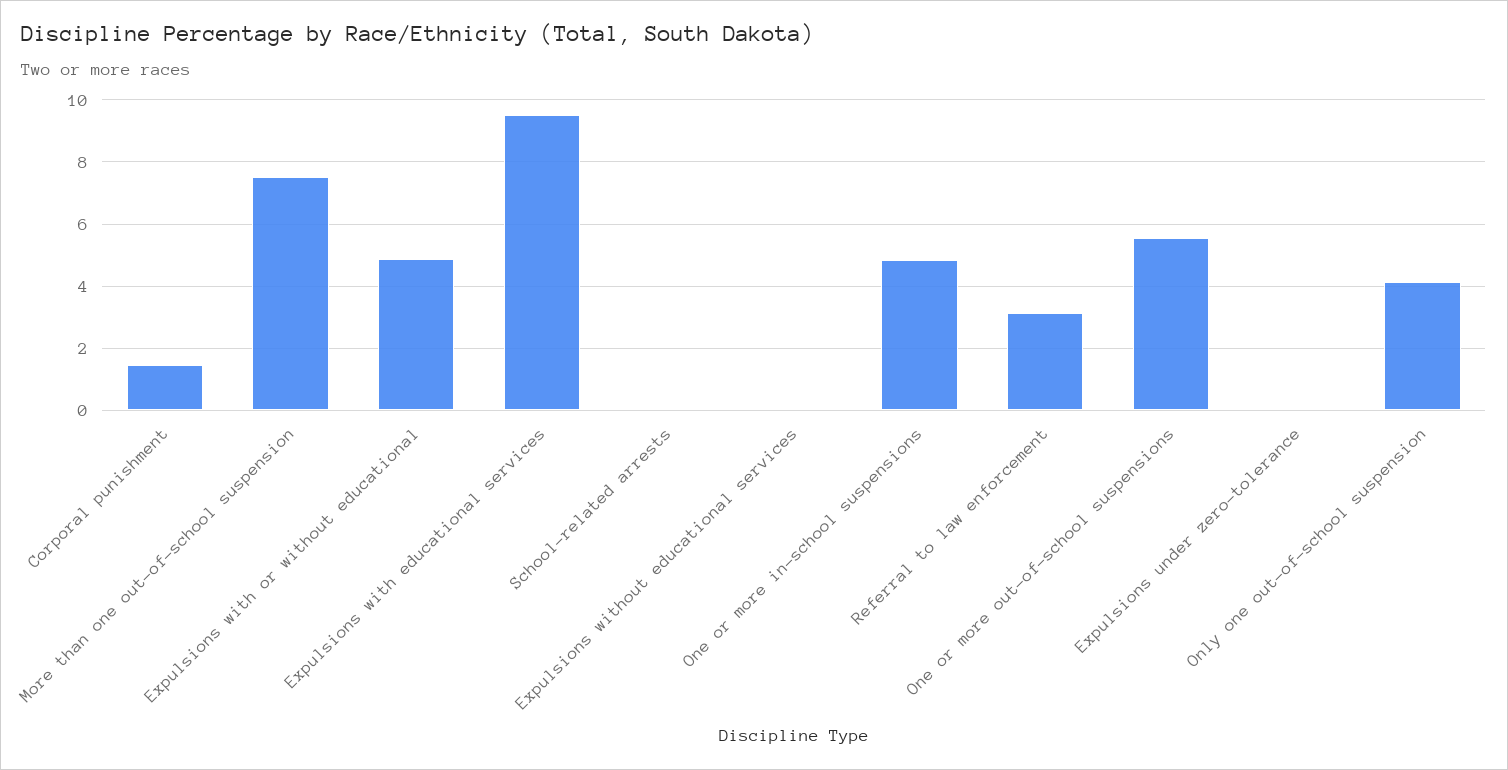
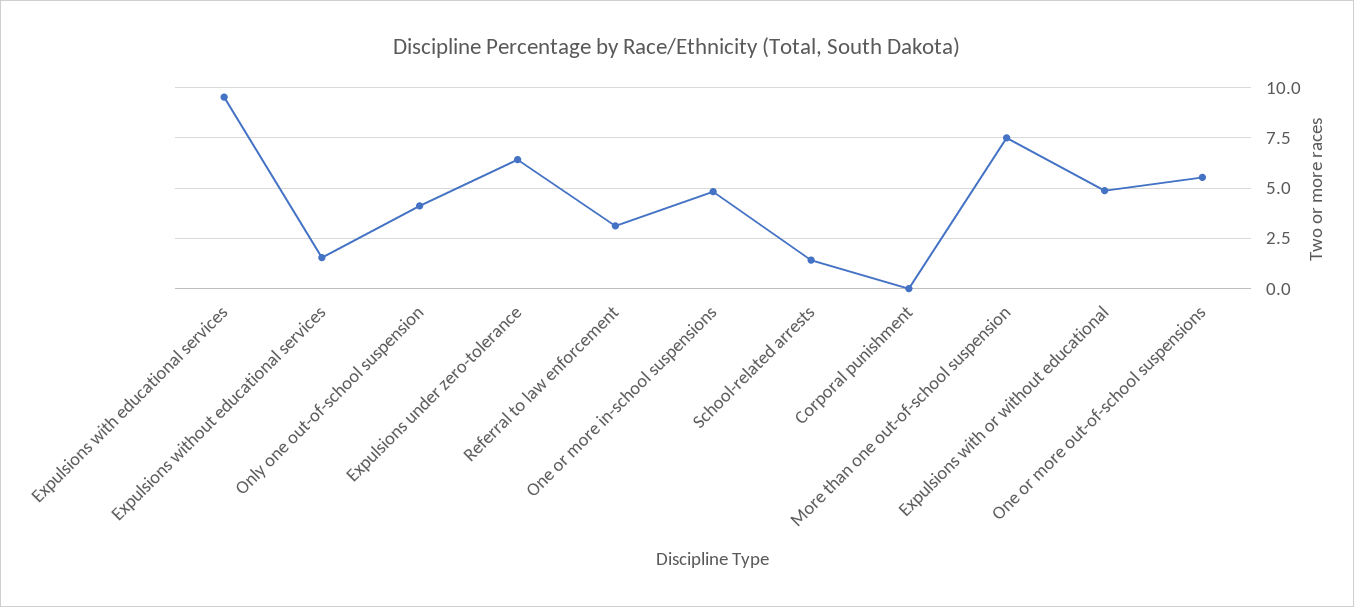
Corporal punishment: 1.4 -> 0
School-related arrests: 0 -> 1.5
Expulsions without educational services: 0 -> 1.5
Expulsions under zero-tolerance: 0 -> 6.5

